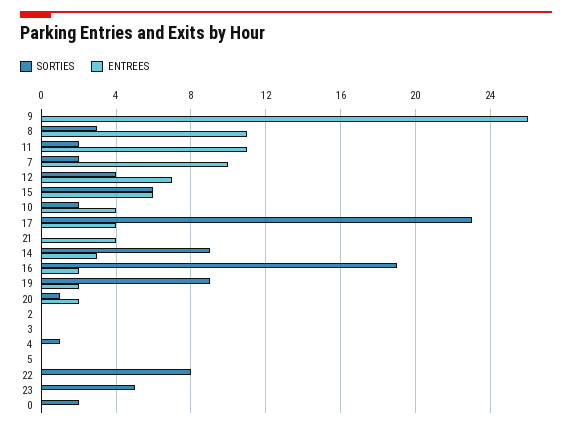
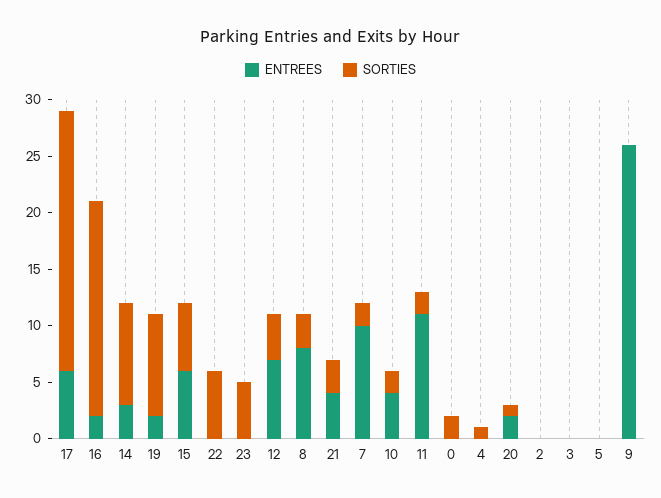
ENTREES, 8: 11 -> 8
ENTREES, 17: 4 -> 6
SORTIES, 21: 0 -> 3
SORTIES, 22: 8 -> 6

